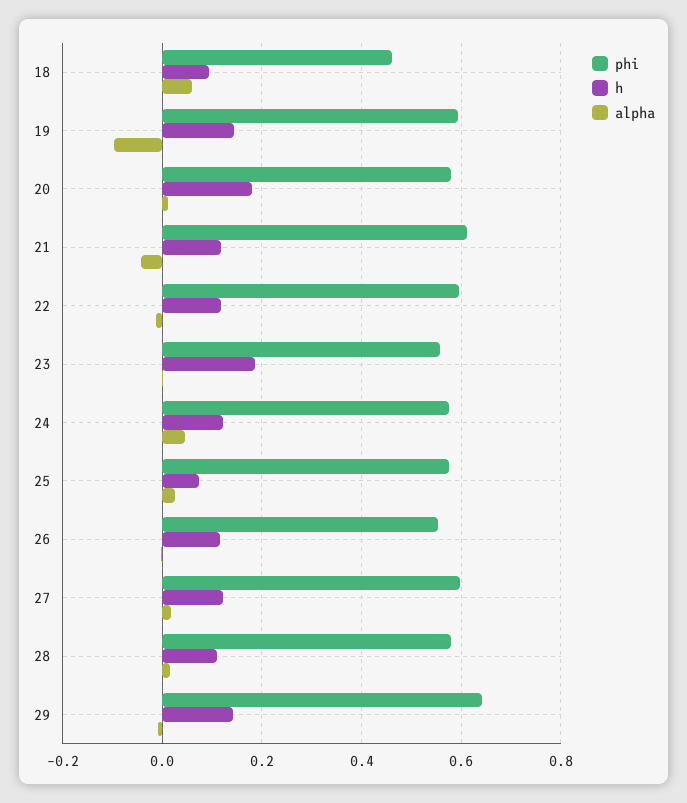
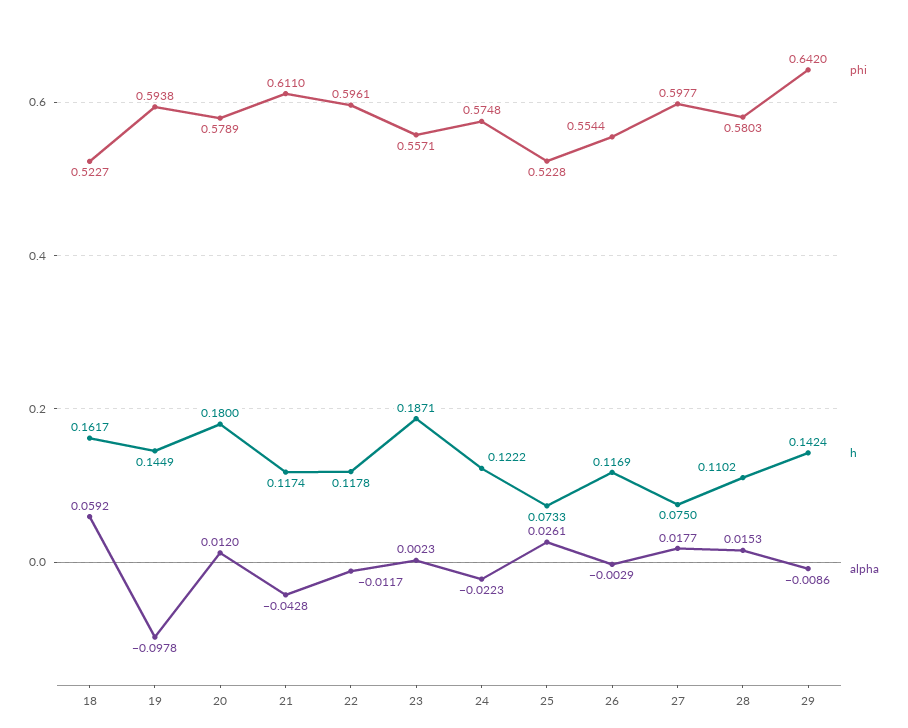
phi, 18: 0.46 -> 0.5227
h, 18: 0.1 -> 0.1617
alpha, 24: 0.04 -> -0.0223
phi, 25: 0.58 -> 0.5228
h, 27: 0.12 -> 0.075

